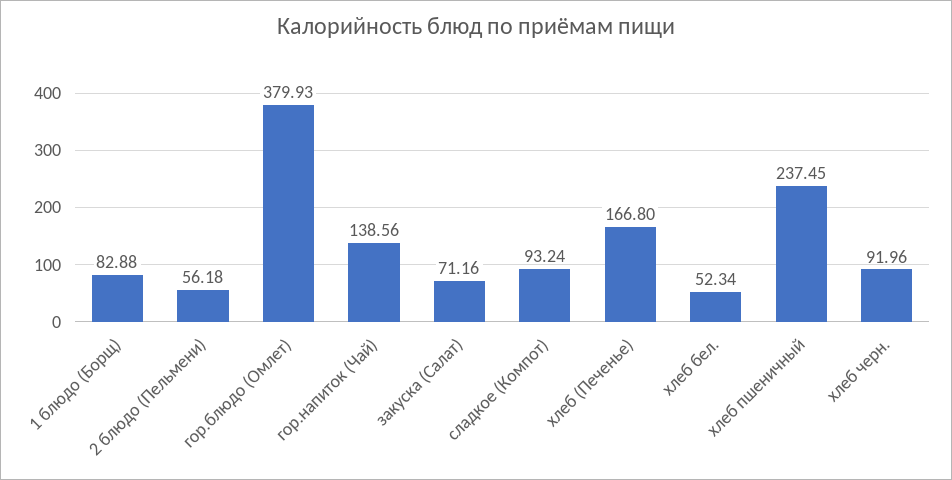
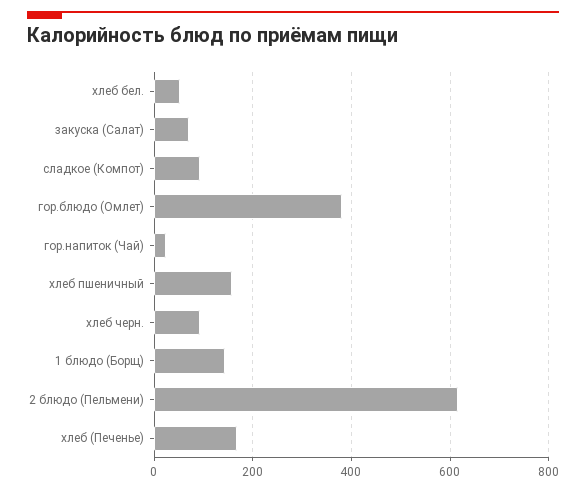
1 блюдо (Борщ): 82.88 -> 140
2 блюдо (Пельмени): 56.18 -> 620
гор.напиток (Чай): 138.56 -> 20
хлеб пшеничный: 237.45 -> 160

